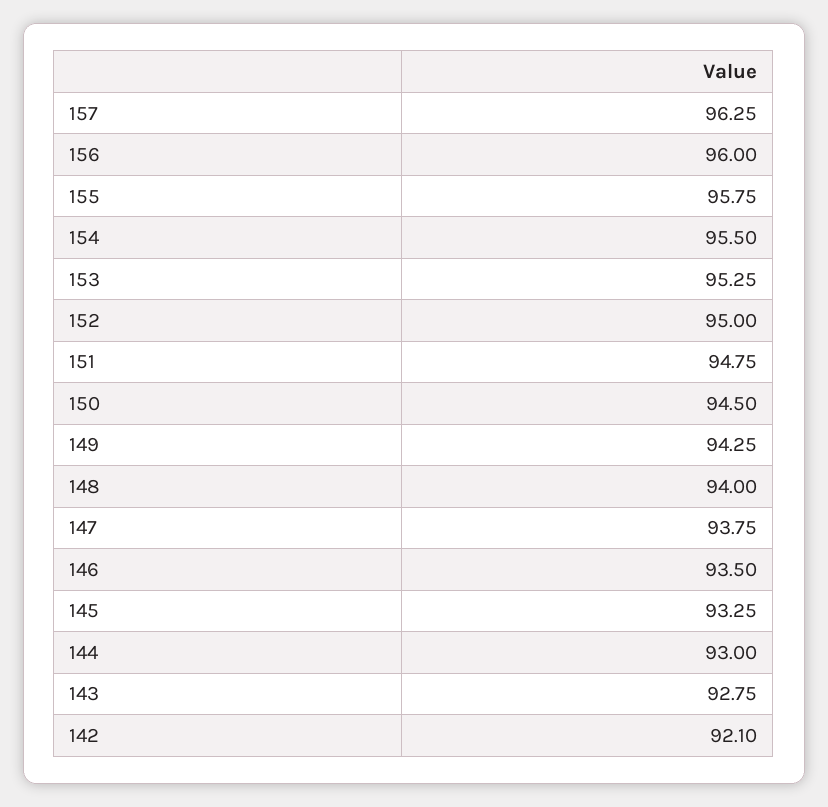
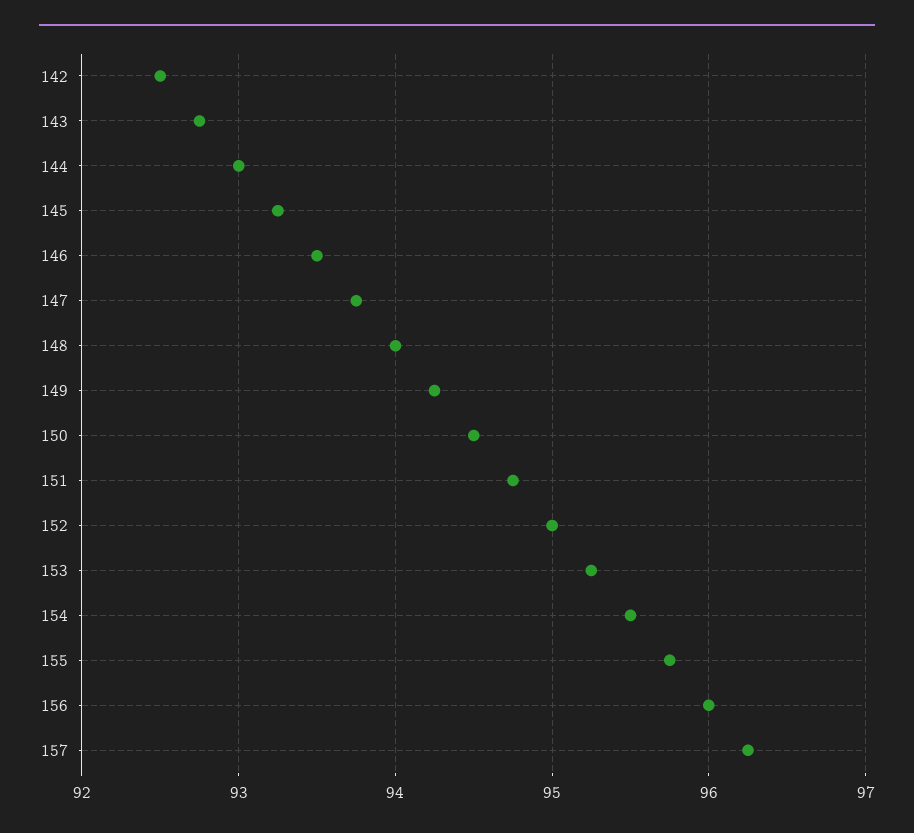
142: 92.1 -> 92.5

